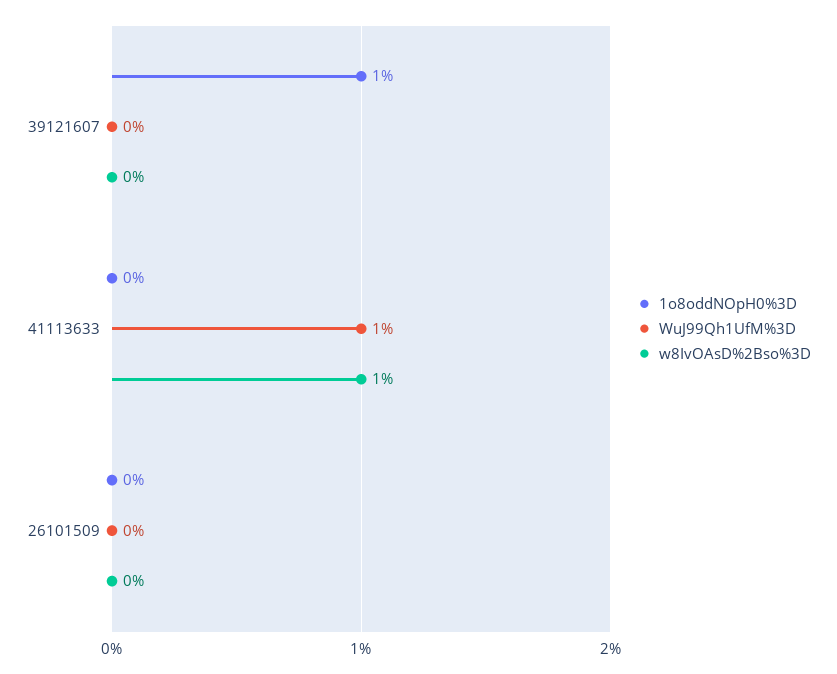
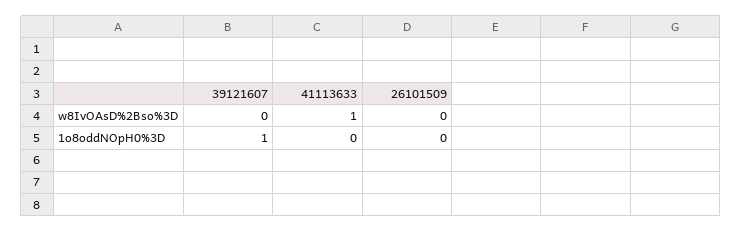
WuJ99Qh1UfM%3D, 39121607: 0 -> none
WuJ99Qh1UfM%3D, 41113633: 1 -> none
WuJ99Qh1UfM%3D, 26101509: 0 -> none

